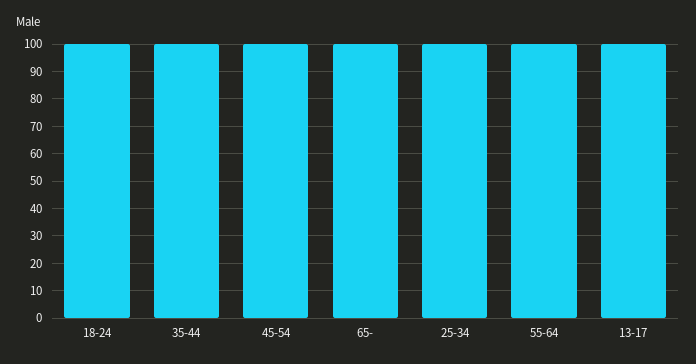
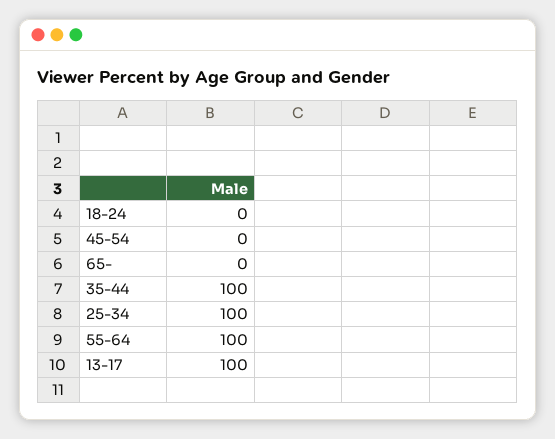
18-24: 100 -> 0
45-54: 100 -> 0
65-: 100 -> 0

